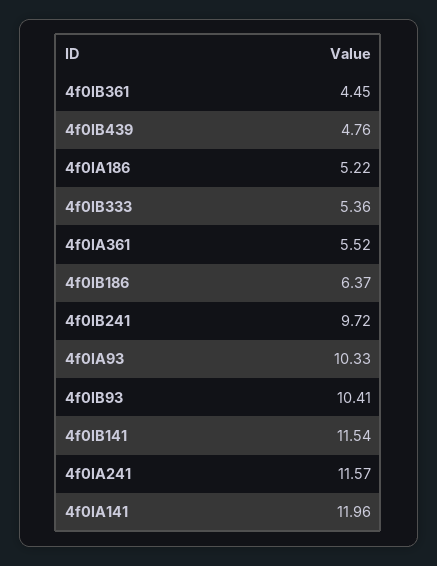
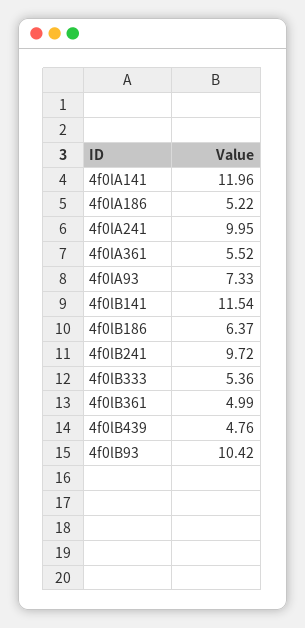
4f0lB361: 4.45 -> 4.99
4f0lA93: 10.33 -> 7.33
4f0lB93: 10.41 -> 10.42
4f0lA241: 11.57 -> 9.95

